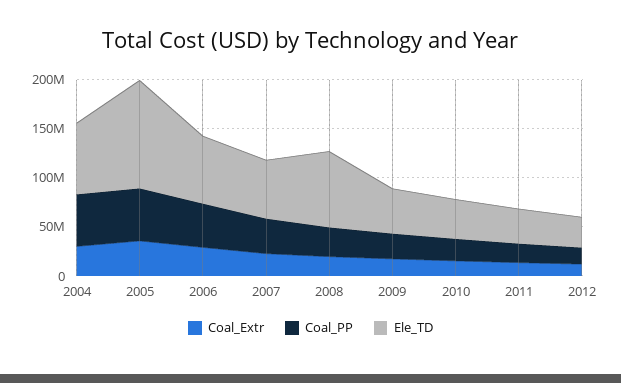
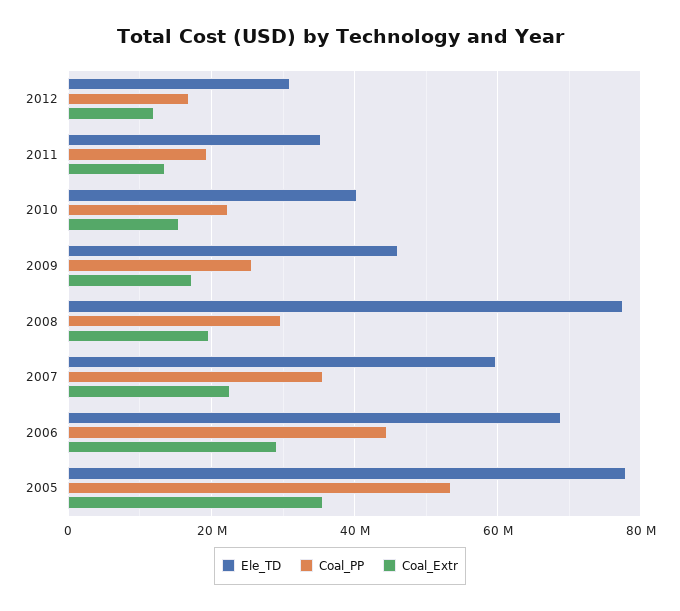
Coal_Extr, 2004: 30000000 -> none
Coal_PP, 2004: 50000000 -> none
Ele_TD, 2004: 70000000 -> none
Ele_TD, 2005: 110000000 -> 78000000

